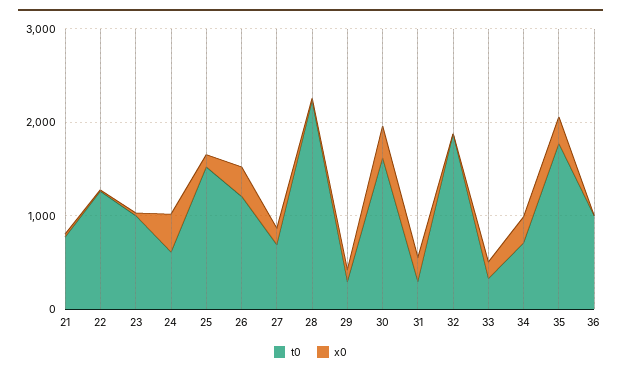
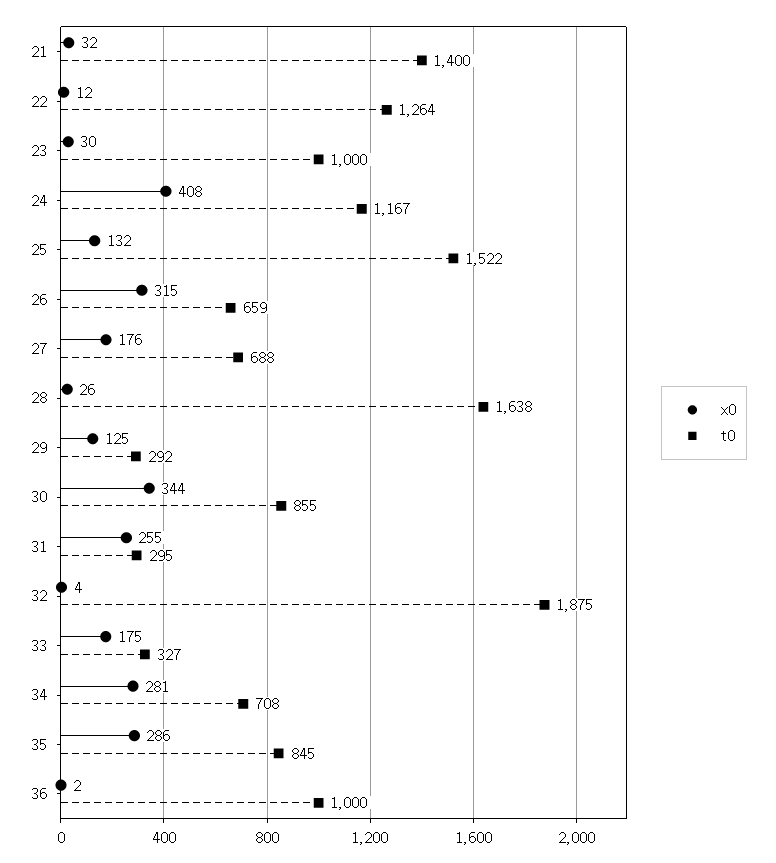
t0, 21: 800 -> 1400
t0, 24: 600 -> 1167
t0, 26: 1200 -> 659
t0, 28: 2200 -> 1638
t0, 30: 1600 -> 855
t0, 35: 1800 -> 845

